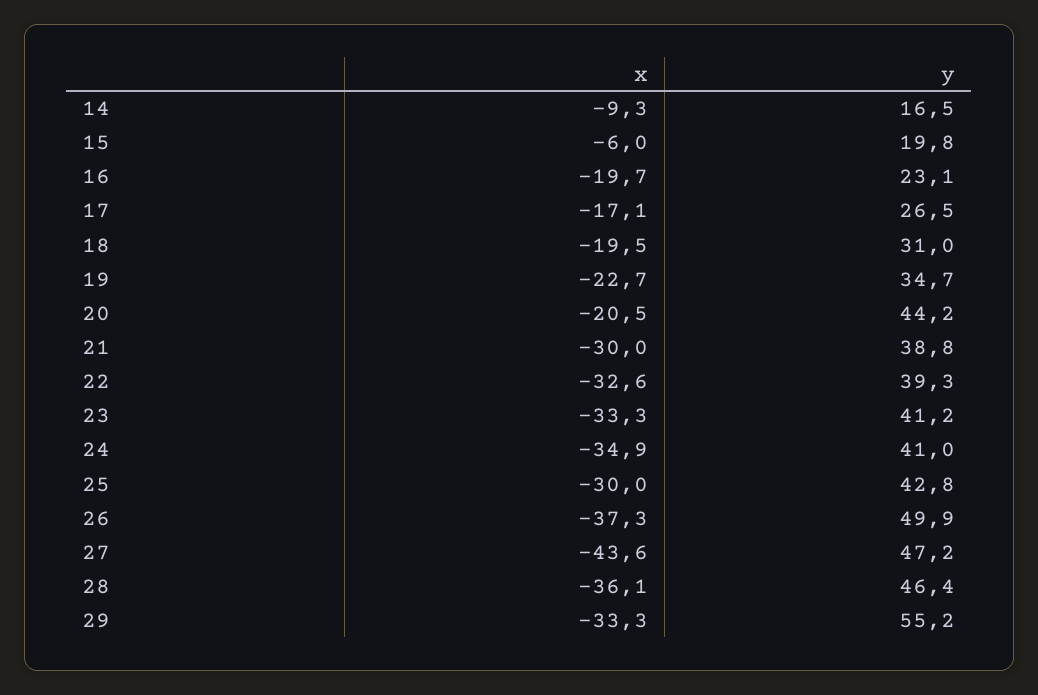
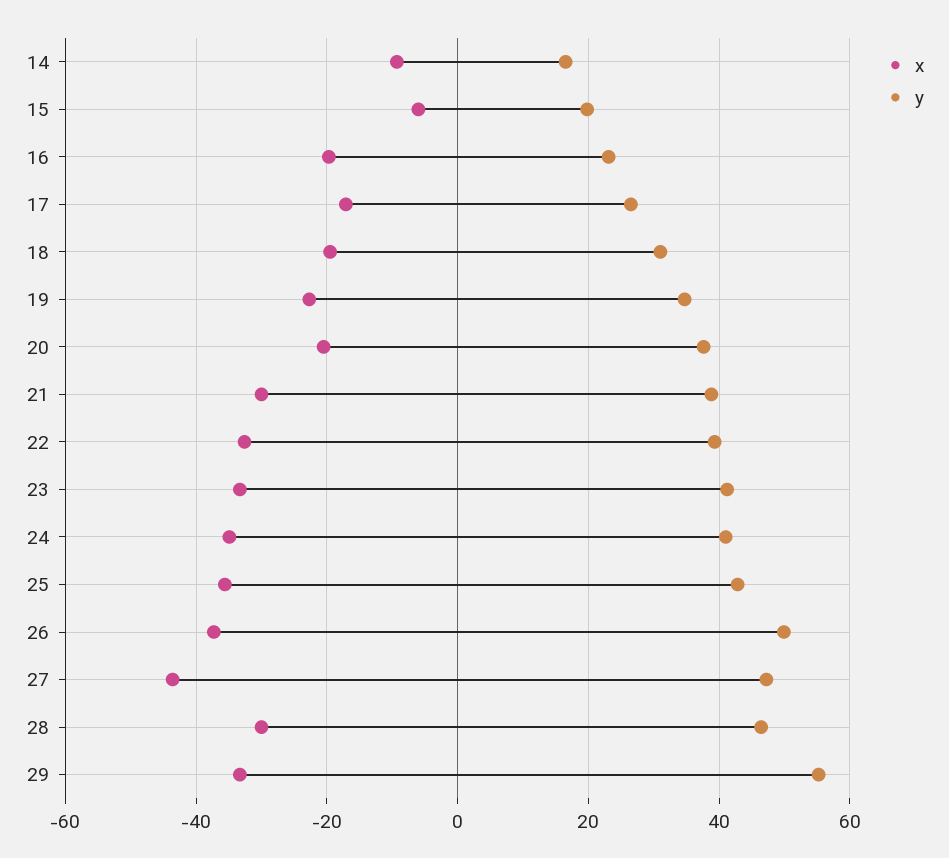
y, 20: 44.2 -> 38
x, 25: -30 -> -36
x, 28: -36.1 -> -30

